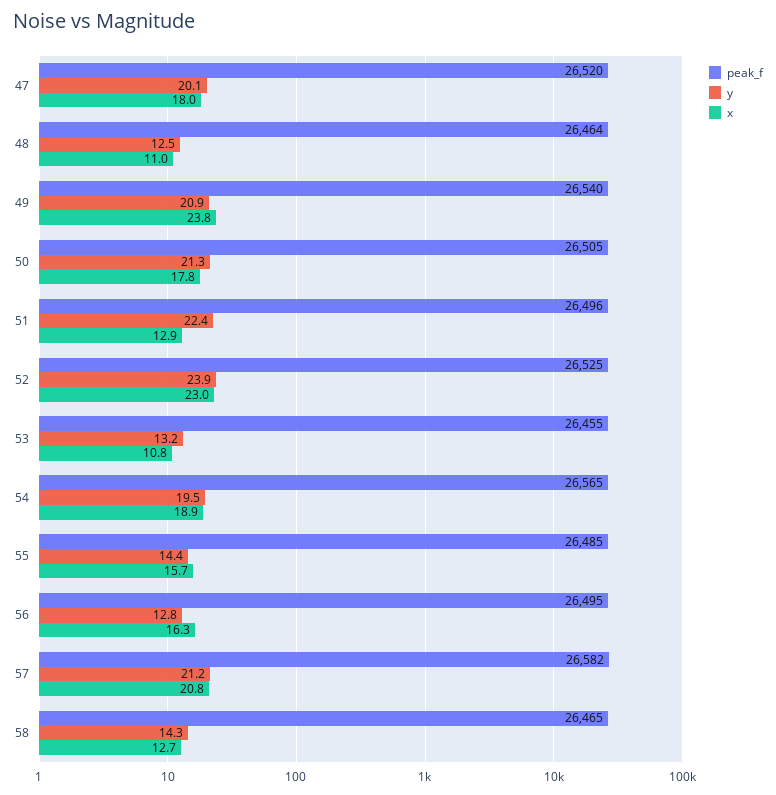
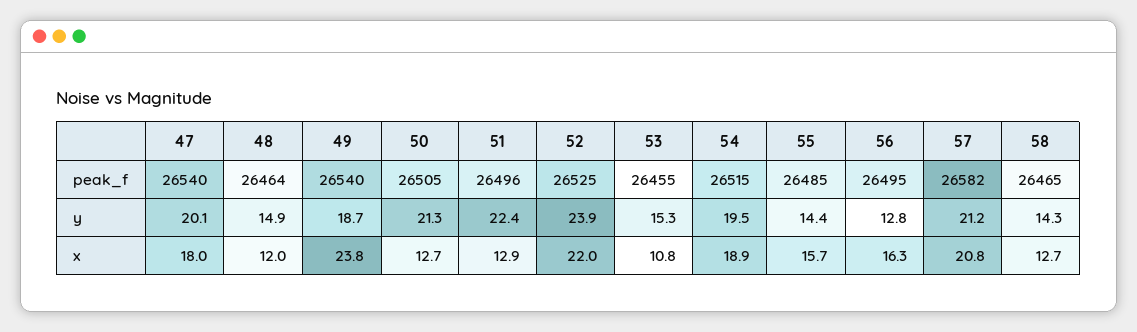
peak_f, 47: 26520 -> 26540
y, 48: 12.5 -> 14.9
x, 48: 11 -> 12
y, 49: 20.9 -> 18.7
x, 50: 17.8 -> 12.7
x, 52: 23 -> 22
y, 53: 13.2 -> 15.3
peak_f, 54: 26565 -> 26515

